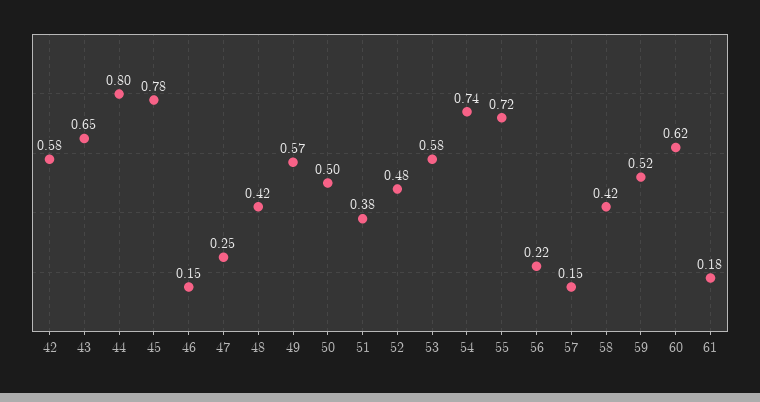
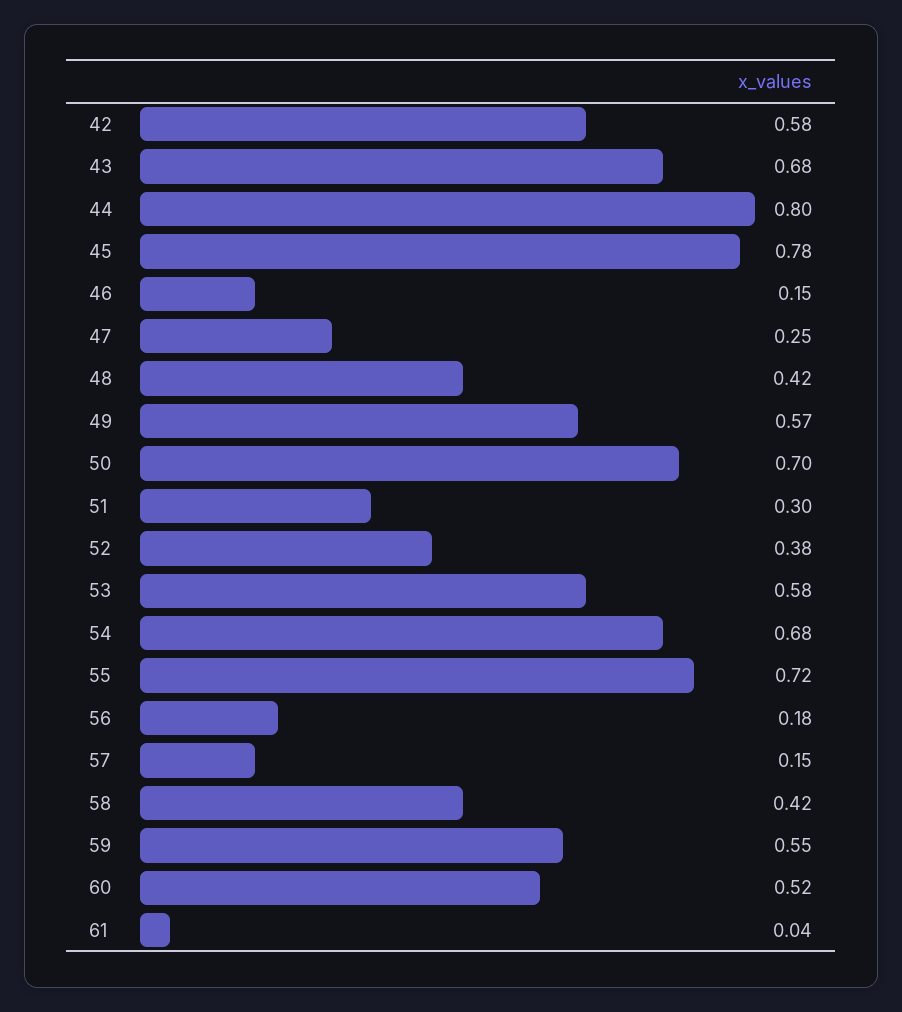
43: 0.65 -> 0.68
50: 0.5 -> 0.7
51: 0.38 -> 0.3
52: 0.48 -> 0.38
54: 0.74 -> 0.68
56: 0.22 -> 0.18
59: 0.52 -> 0.55
60: 0.62 -> 0.52
61: 0.18 -> 0.04

